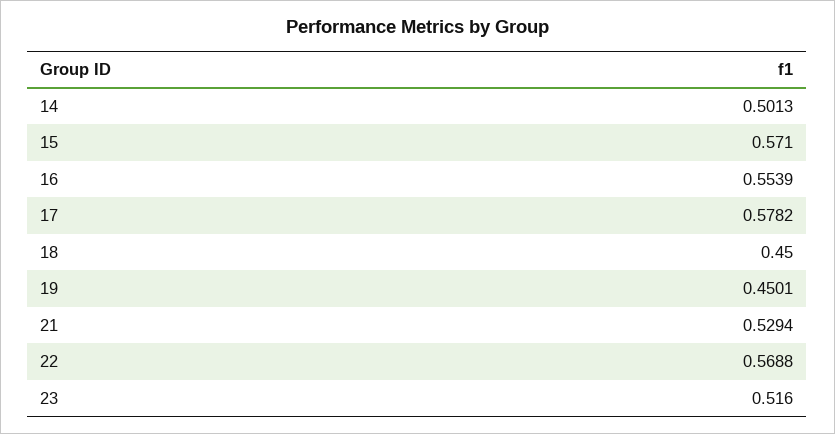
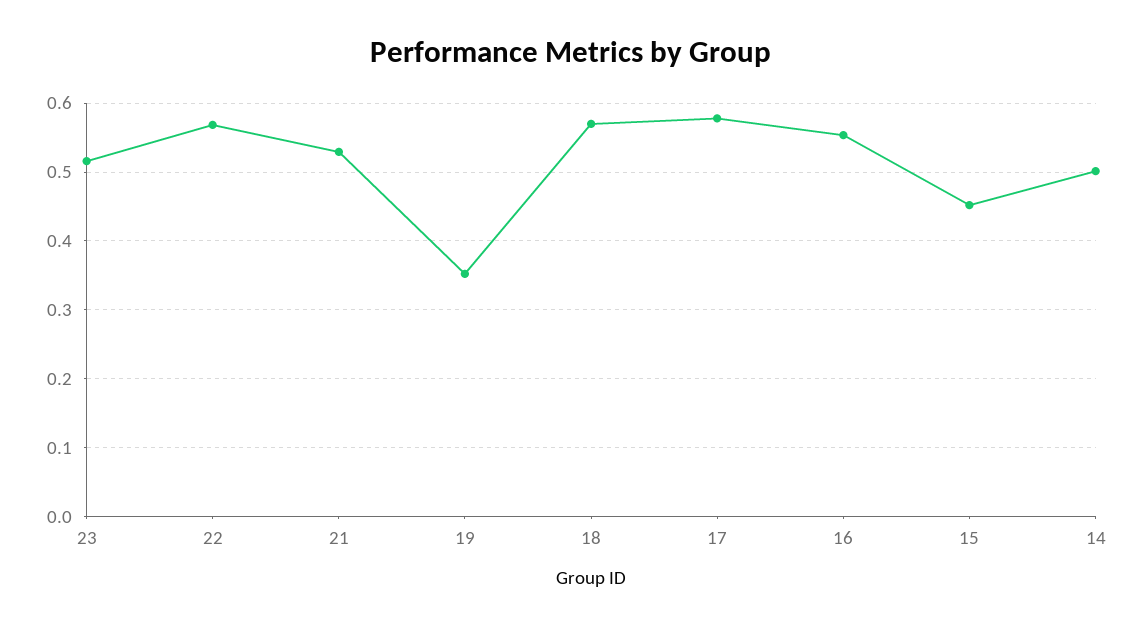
15: 0.571 -> 0.45
18: 0.45 -> 0.57
19: 0.4501 -> 0.35

